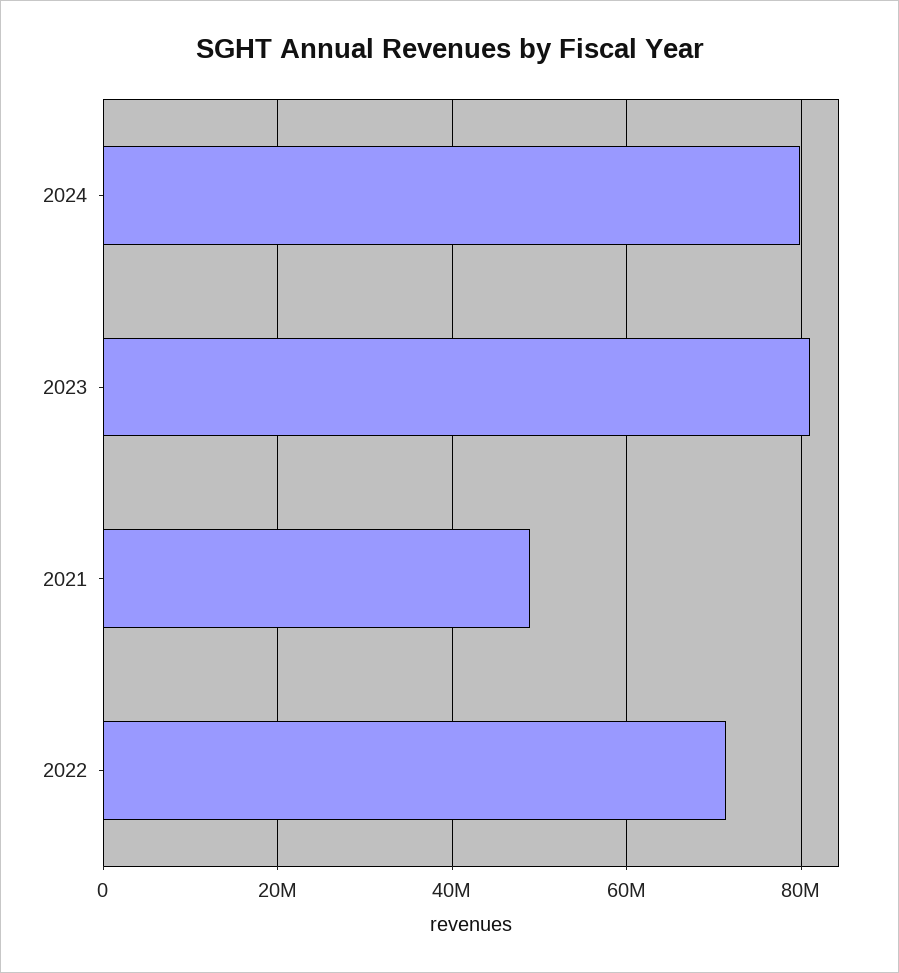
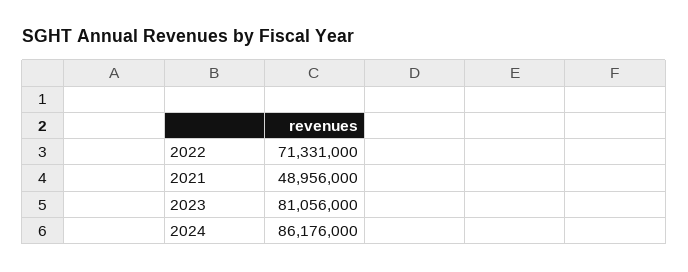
2024: 80000000 -> 86176000

